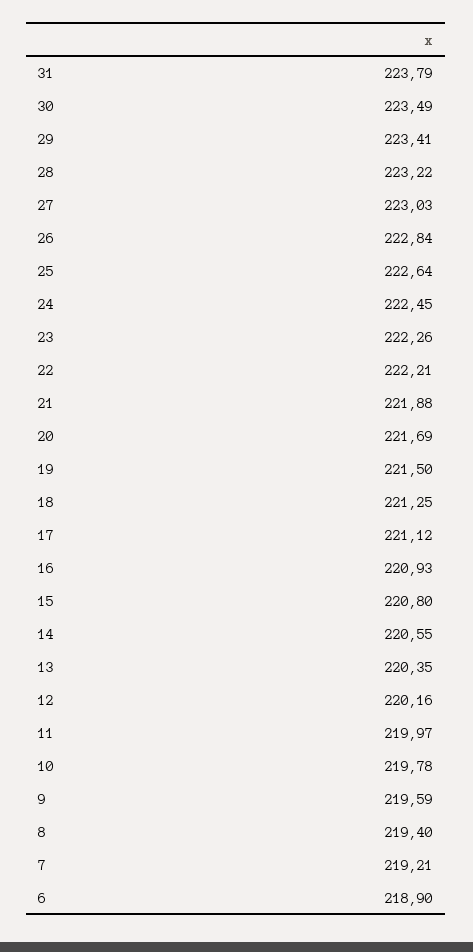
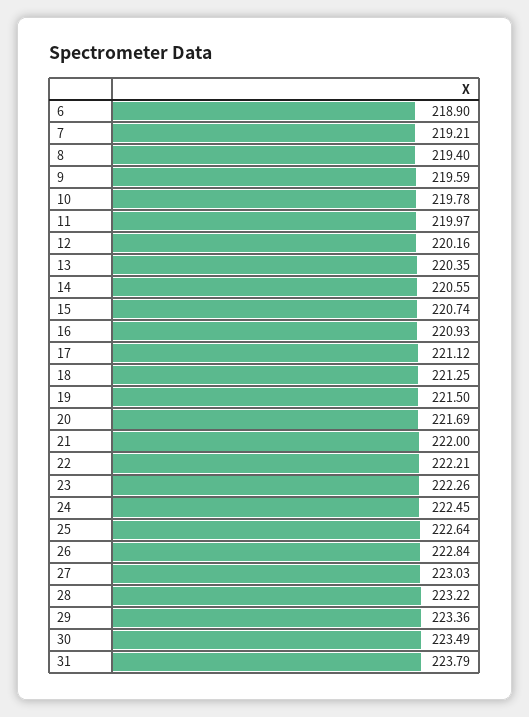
29: 223.41 -> 223.36
21: 221.88 -> 222
15: 220.8 -> 220.74

